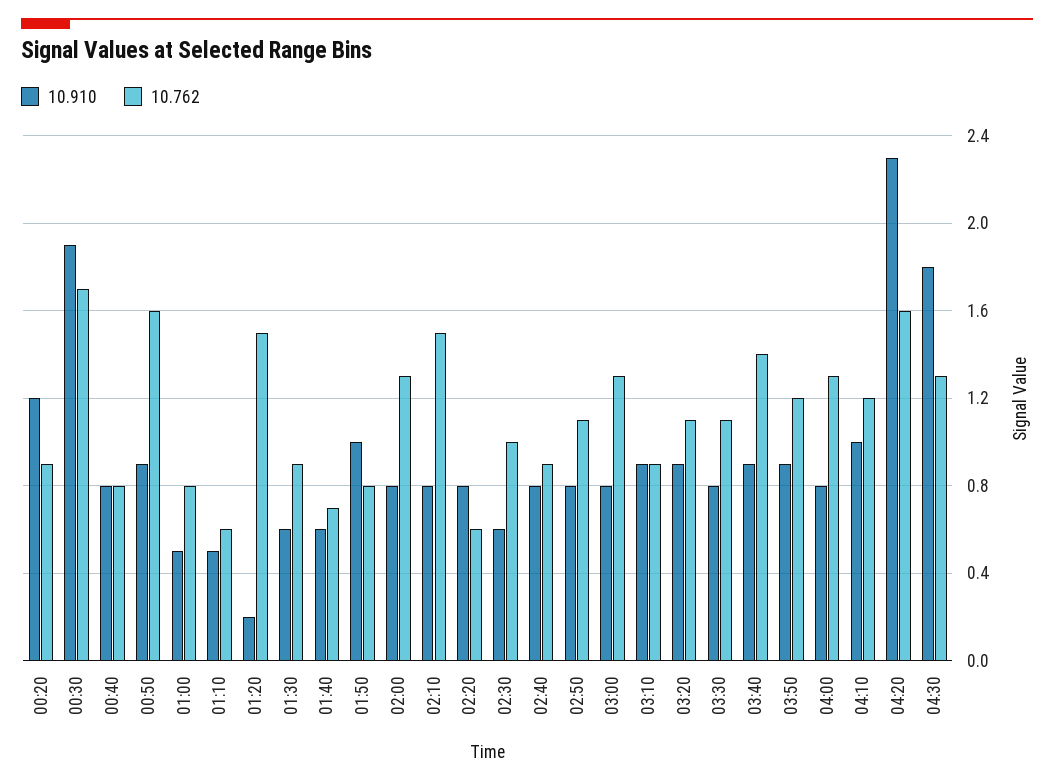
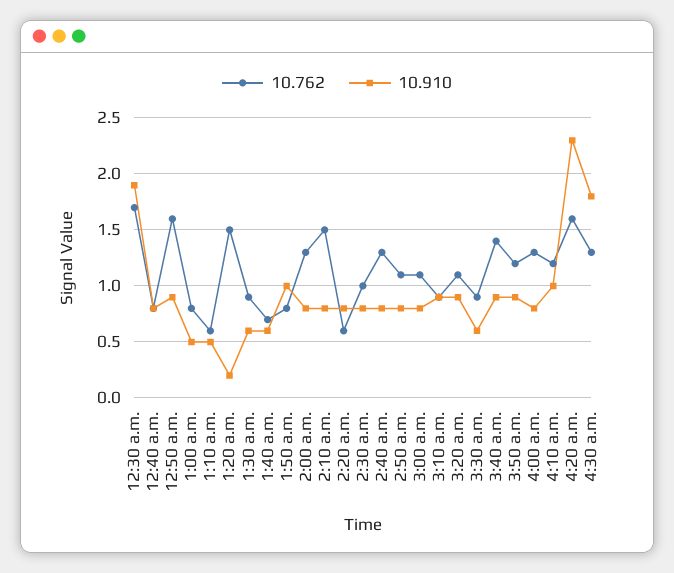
10.910, 00:20: 1.2 -> none
10.762, 00:20: 0.9 -> none
10.910, 02:30: 0.6 -> 0.8
10.762, 02:40: 0.9 -> 1.3
10.762, 03:00: 1.3 -> 1.1
10.910, 03:30: 0.8 -> 0.6
10.762, 03:30: 1.1 -> 0.9

